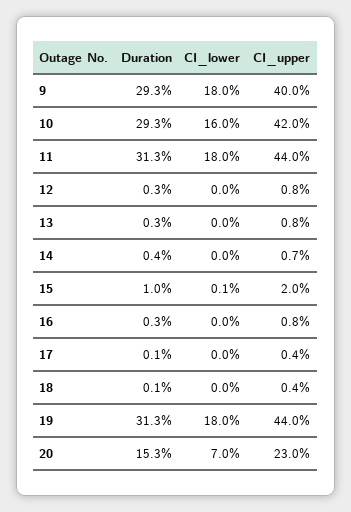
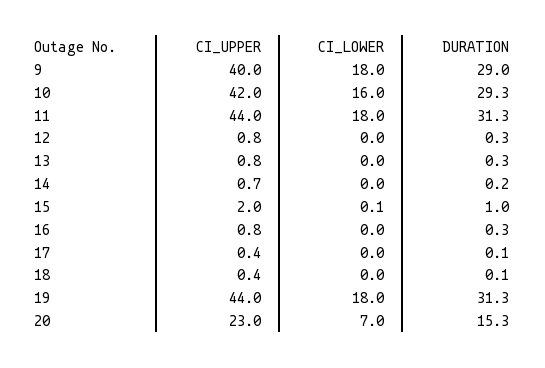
Duration, 9: 29.3 -> 29
Duration, 14: 0.4 -> 0.2

